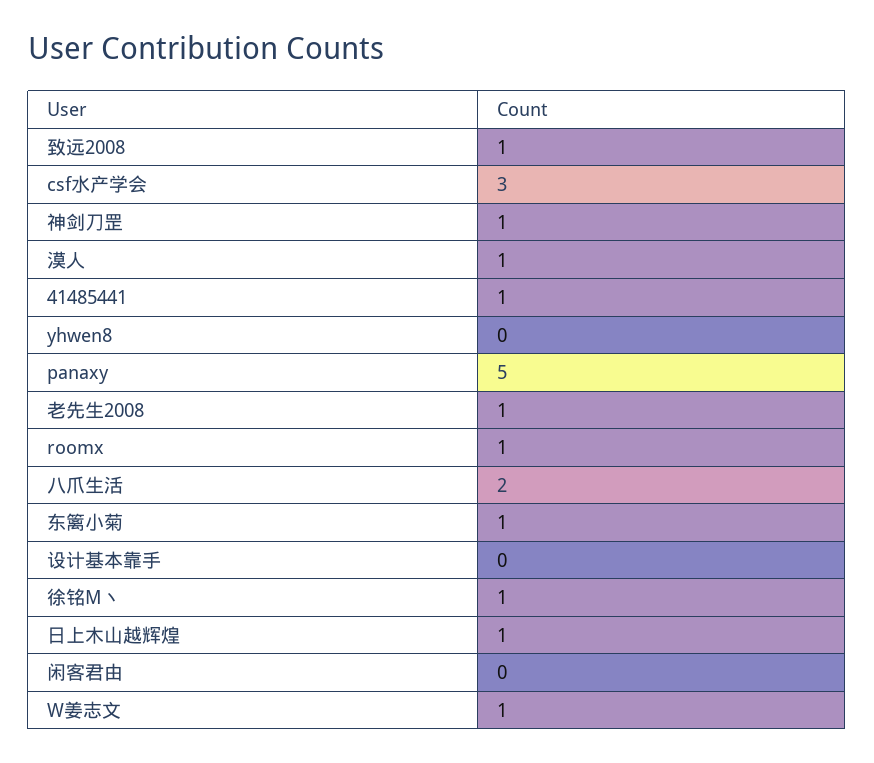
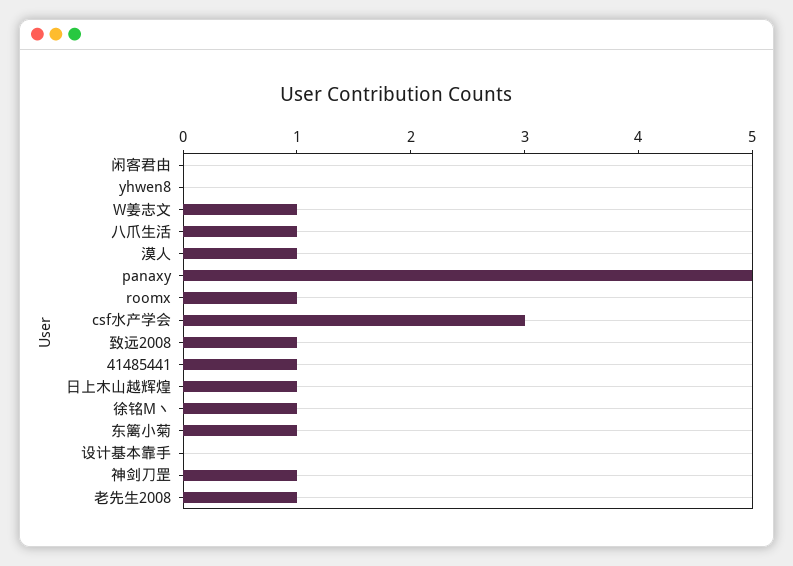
八爪生活: 2 -> 1

